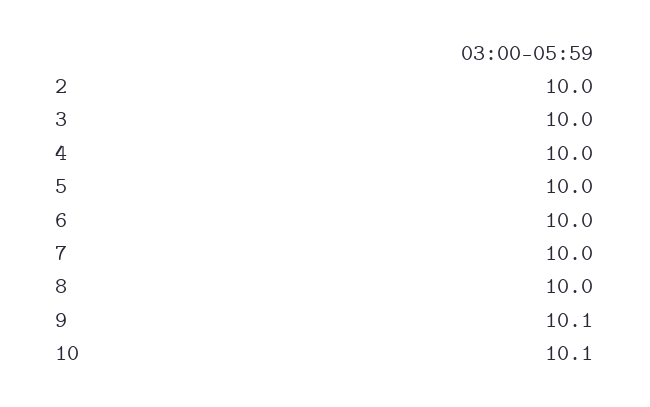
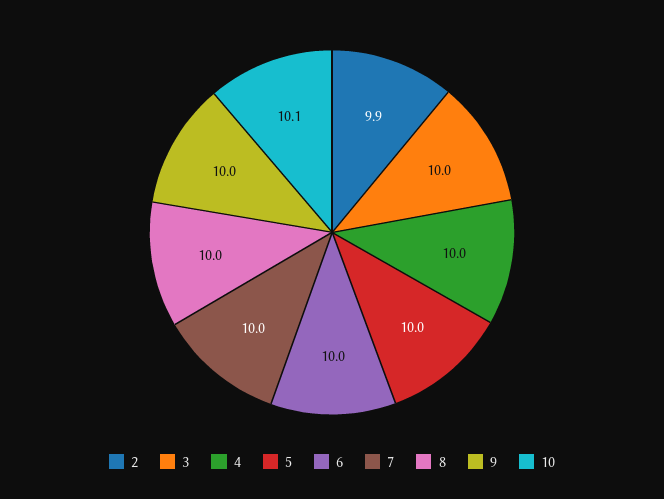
2: 10 -> 9.9
9: 10.1 -> 10

